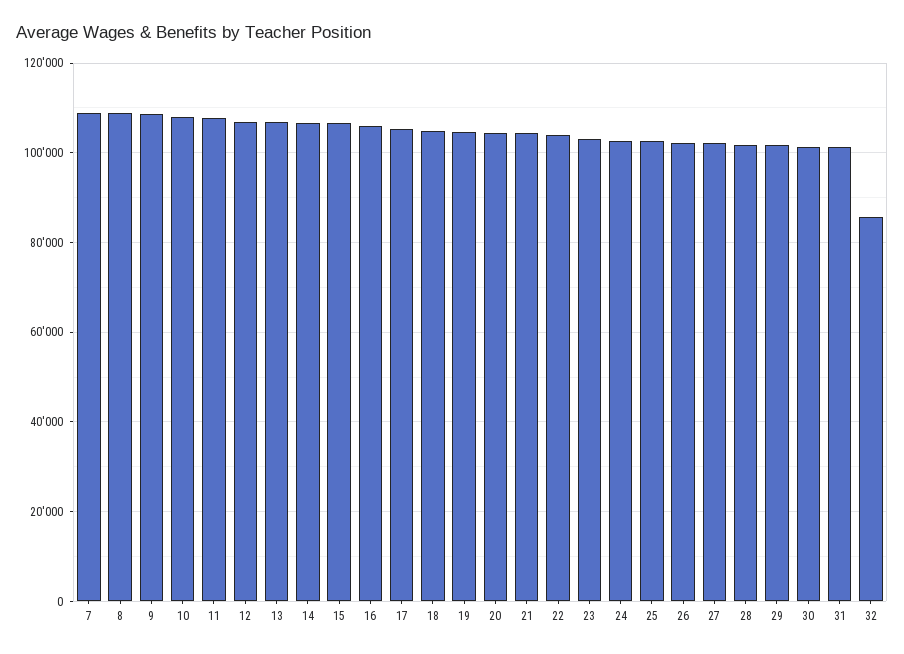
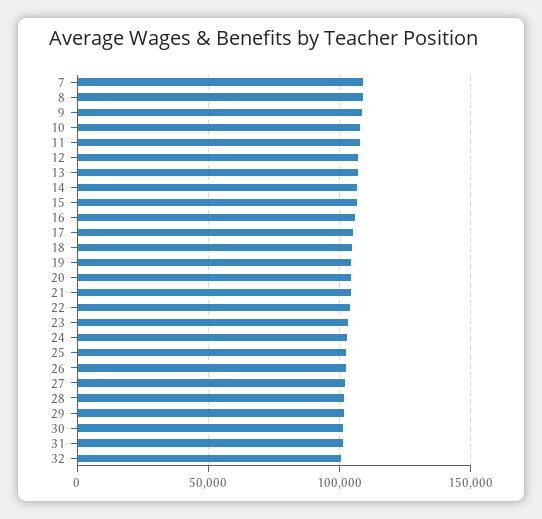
32: 86000 -> 100000

